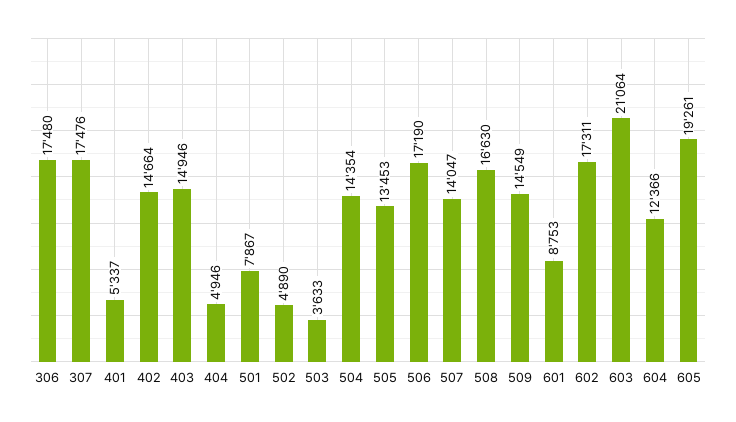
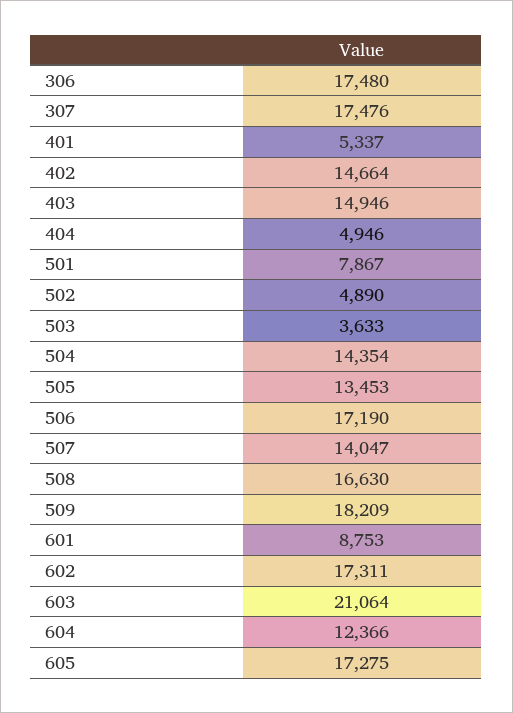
509: 14549 -> 18209
605: 19261 -> 17275

